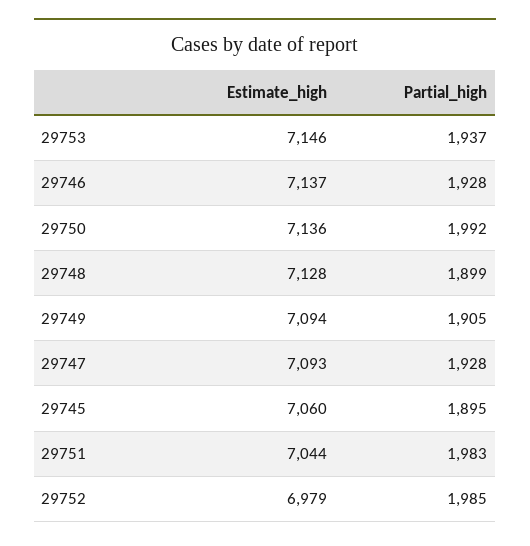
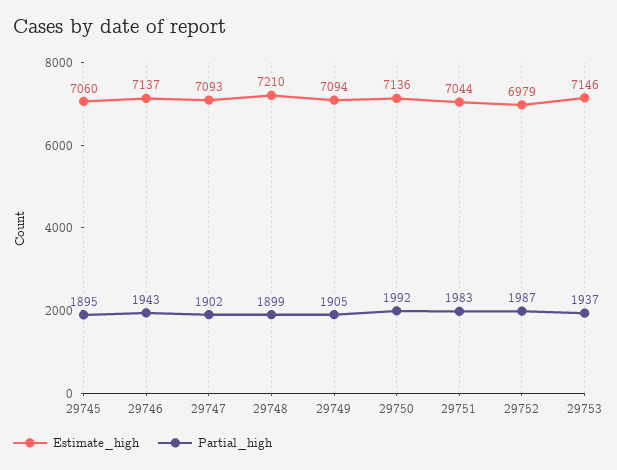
Partial_high, 29746: 1928 -> 1943
Estimate_high, 29748: 7128 -> 7210
Partial_high, 29747: 1928 -> 1902
Partial_high, 29752: 1985 -> 1987

